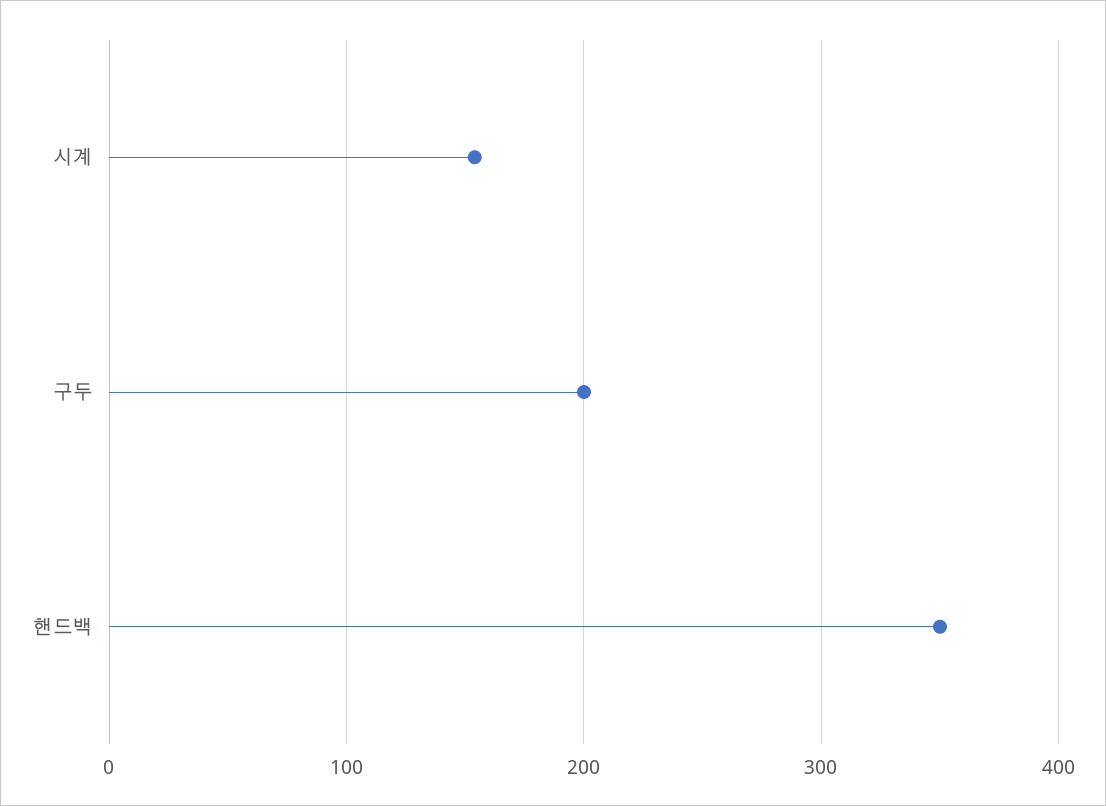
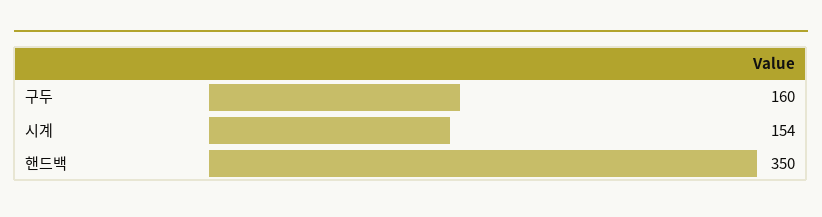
구두: 200 -> 160

